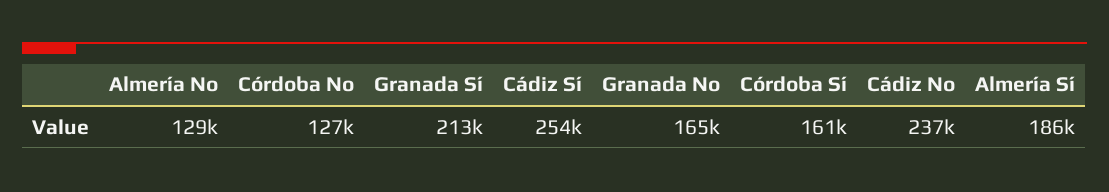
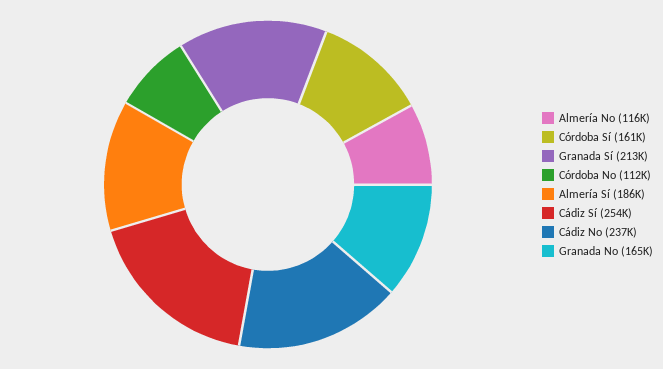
Almería No: 129000 -> 116000
Córdoba No: 127000 -> 112000

